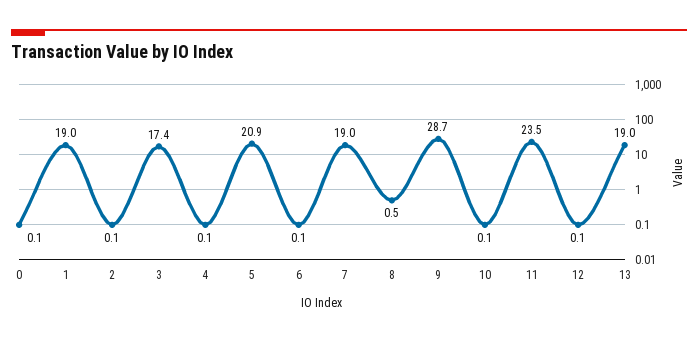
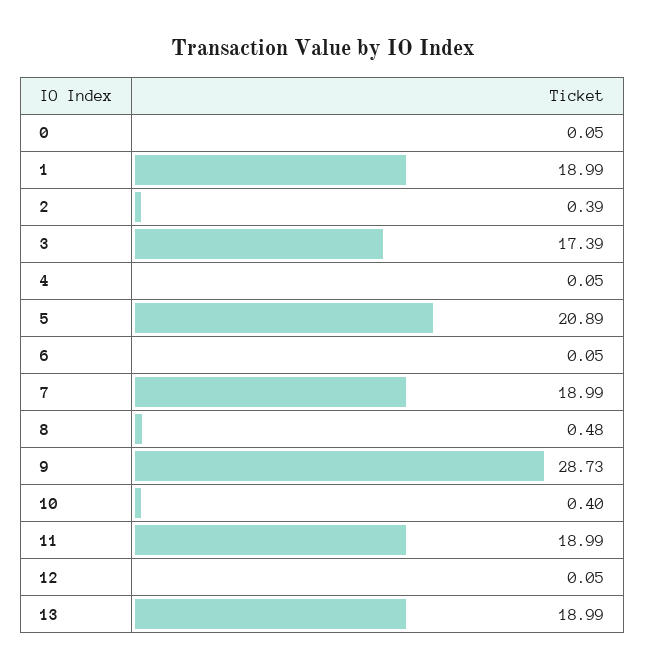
2: 0.1 -> 0.39
10: 0.1 -> 0.4
11: 23.5 -> 18.99

